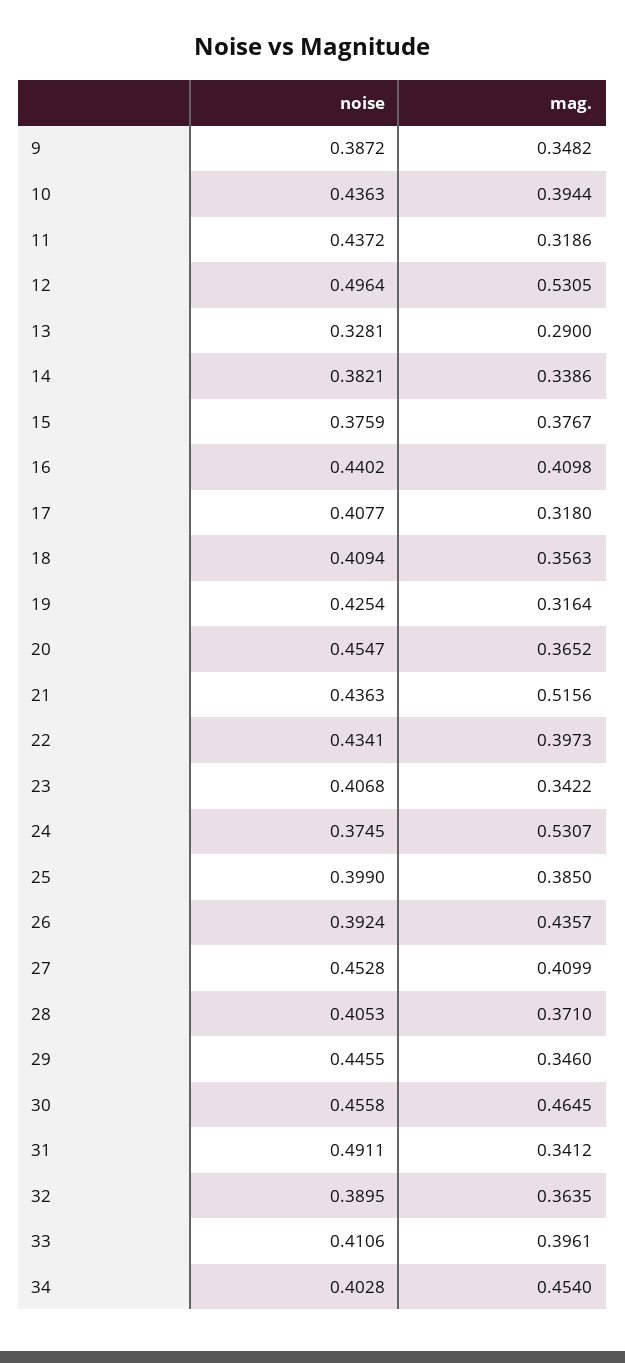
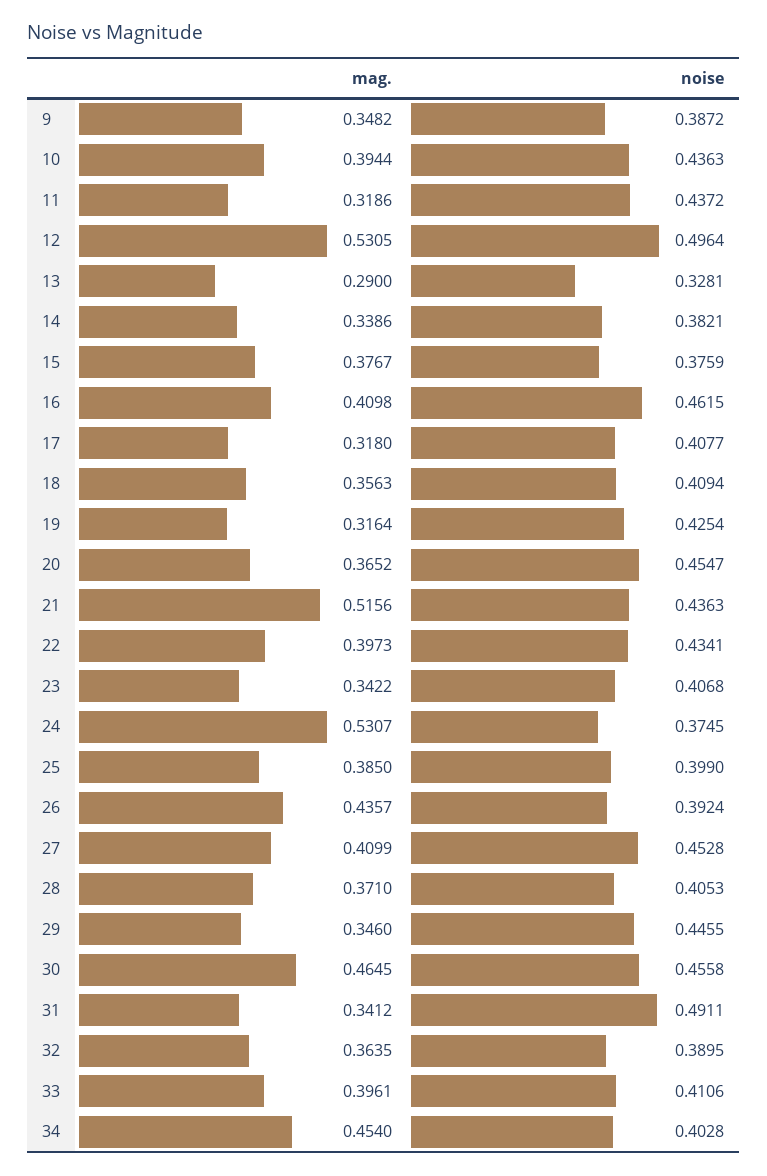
noise, 16: 0.4402 -> 0.4615

